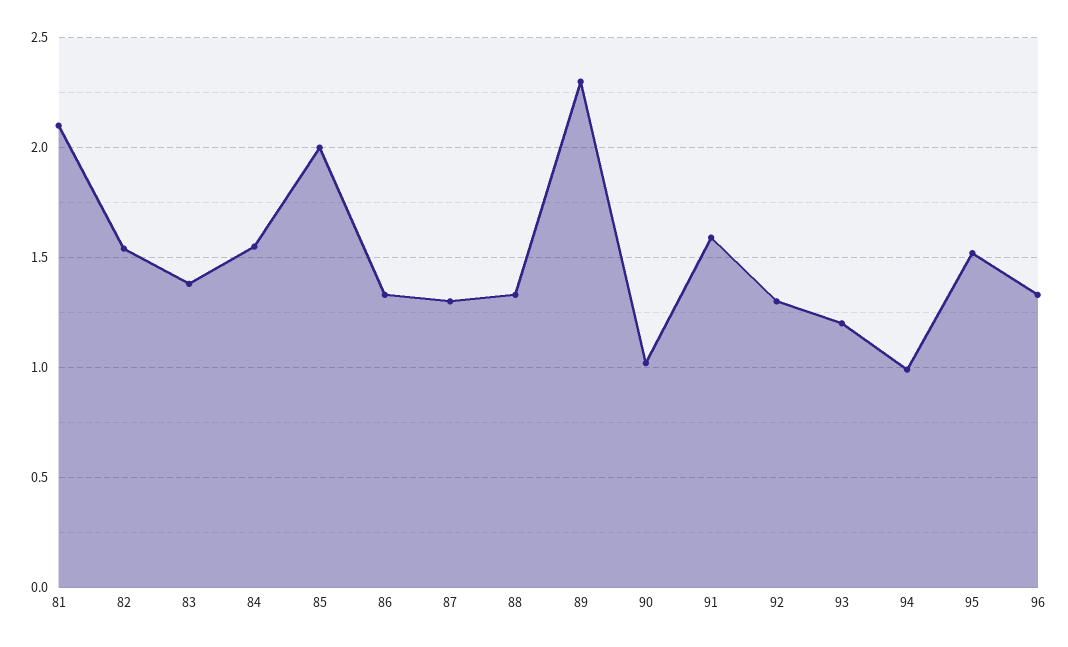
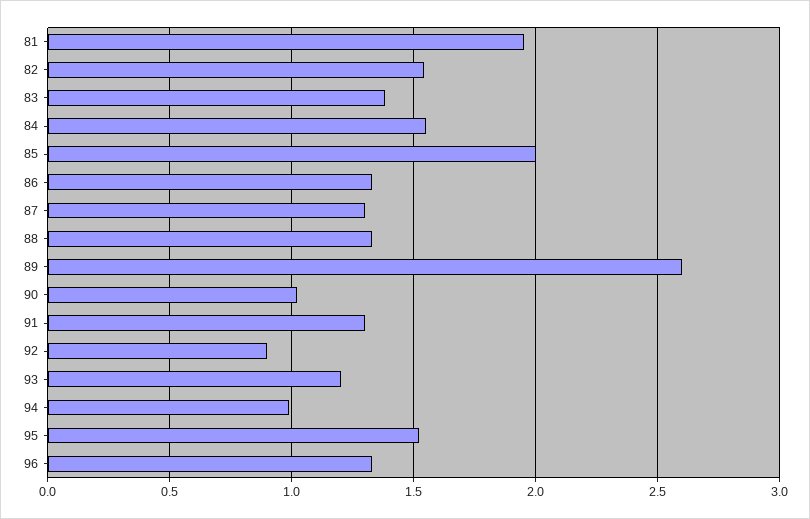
81: 2.1 -> 1.95
89: 2.3 -> 2.6
91: 1.6 -> 1.3
92: 1.3 -> 0.9

